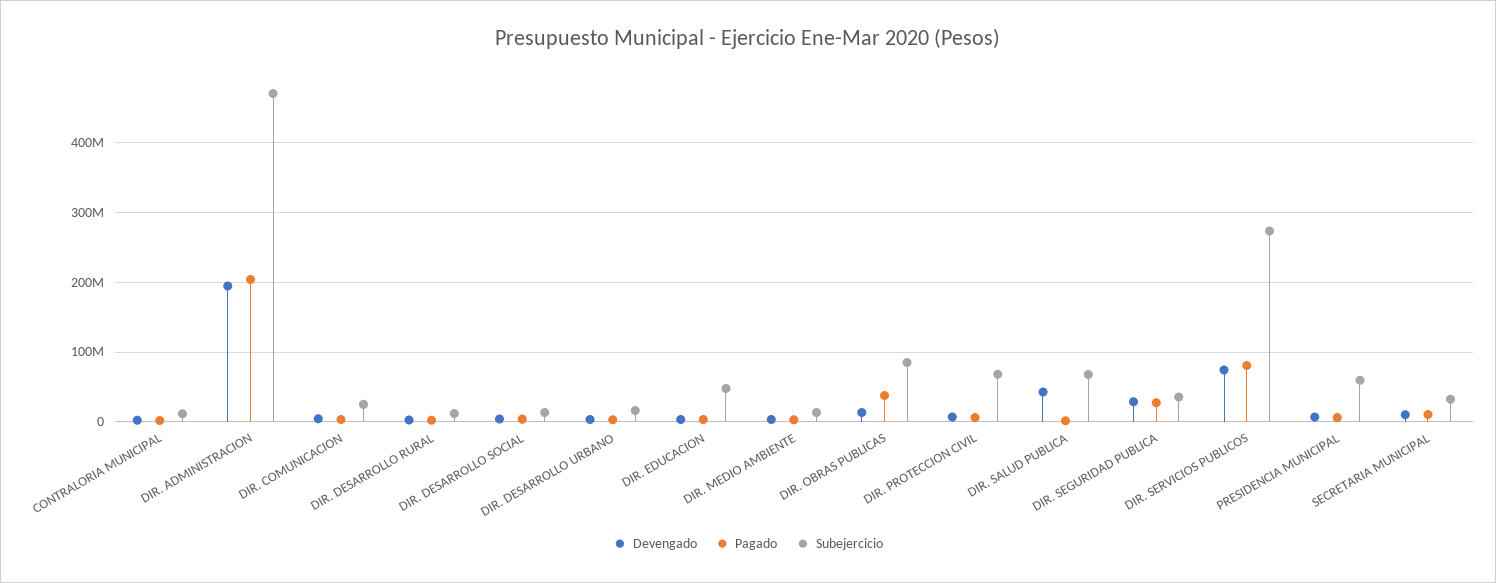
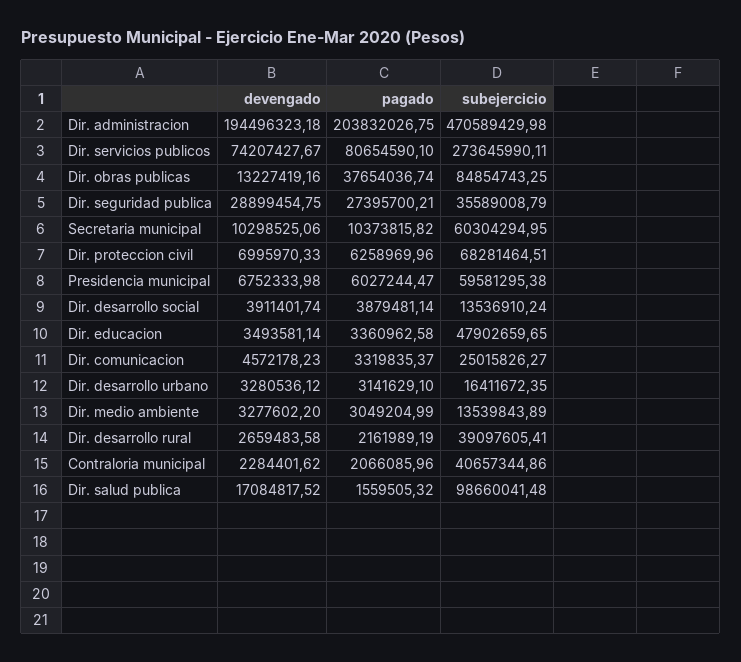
Subejercicio, CONTRALORIA MUNICIPAL: 10000000 -> 40657344.86
Subejercicio, DIR. DESARROLLO RURAL: 10000000 -> 39097605.41
Devengado, DIR. SALUD PUBLICA: 40000000 -> 17084817.52
Subejercicio, DIR. SALUD PUBLICA: 70000000 -> 98660041.48
Subejercicio, SECRETARIA MUNICIPAL: 30000000 -> 60304294.95

